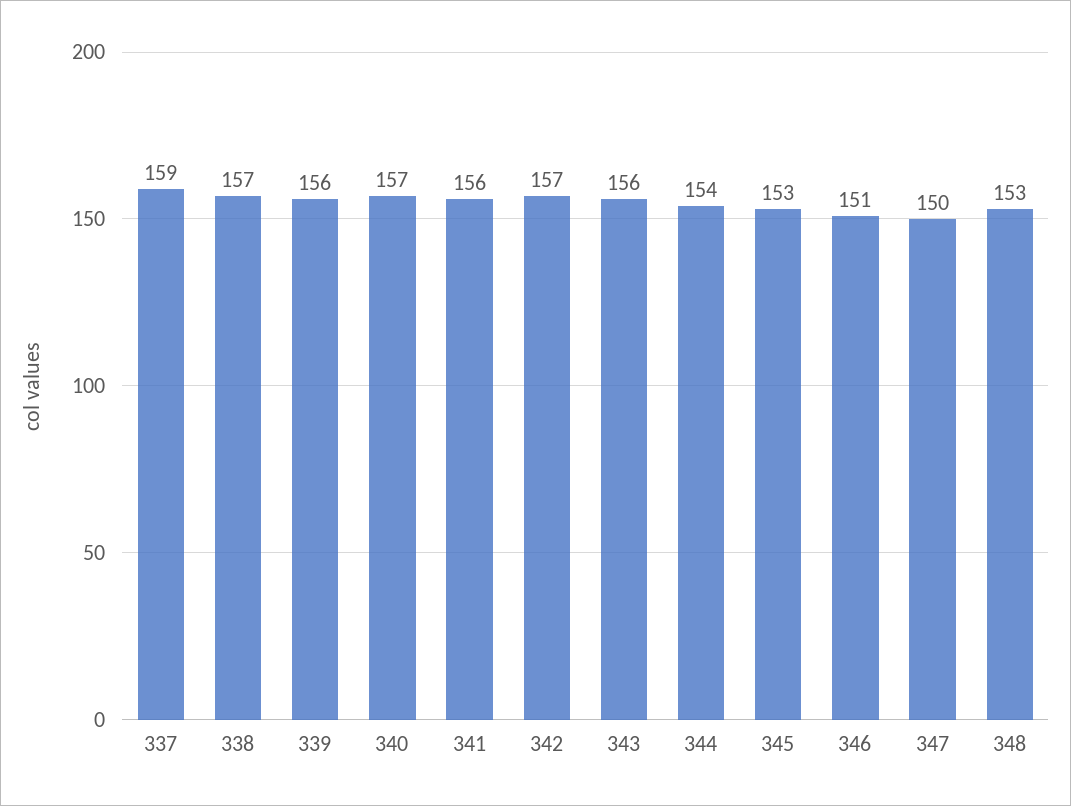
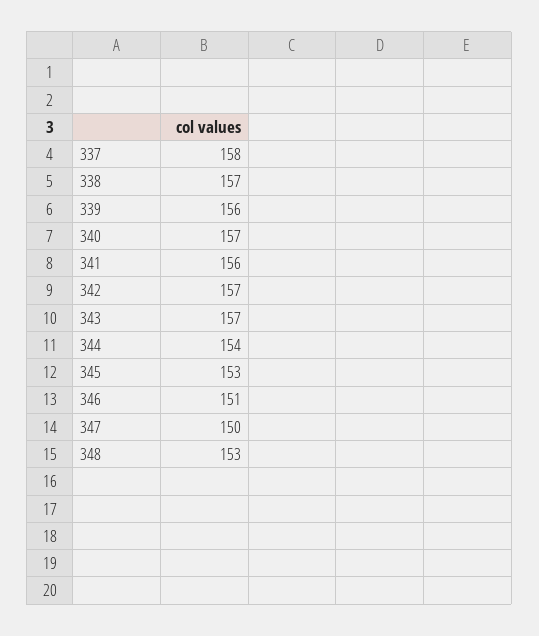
337: 159 -> 158
343: 156 -> 157

